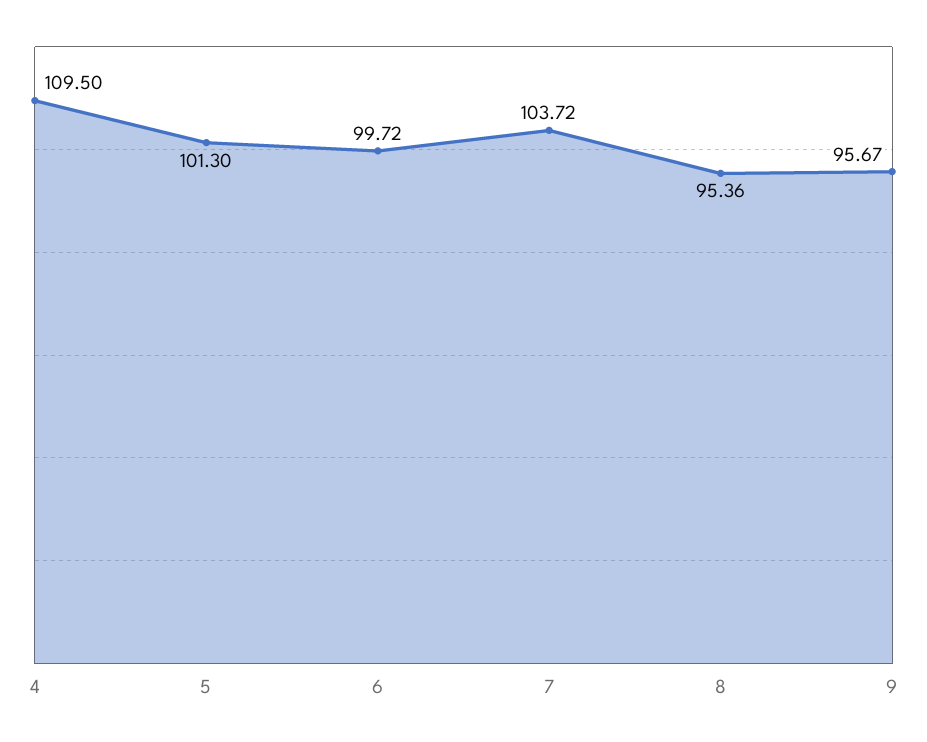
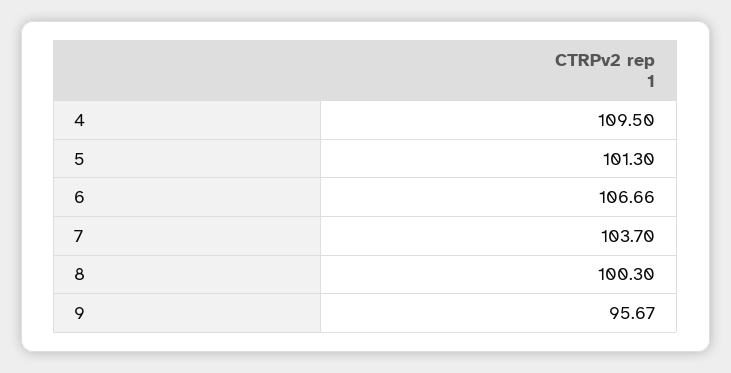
6: 99.72 -> 106.66
7: 103.72 -> 103.7
8: 95.36 -> 100.3

